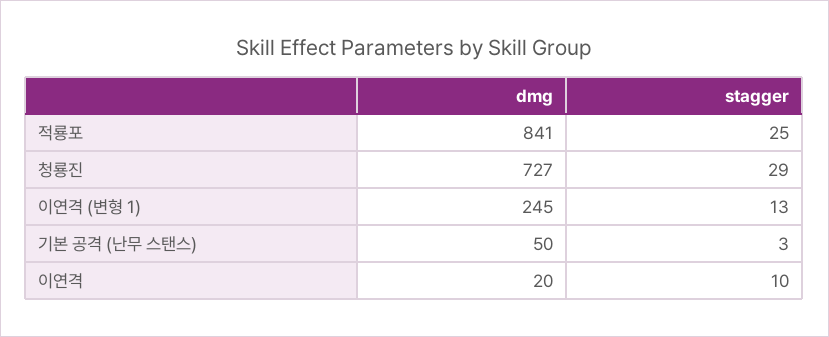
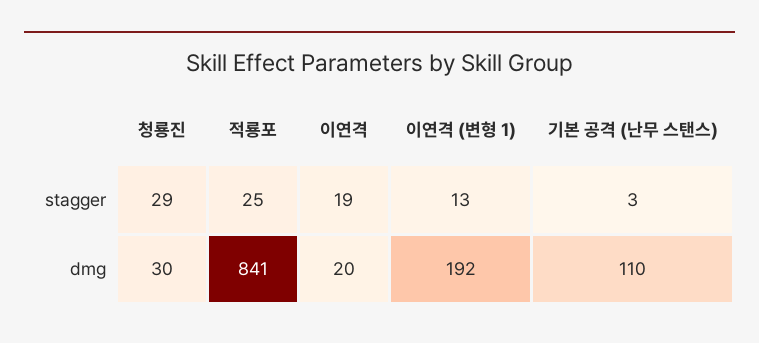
dmg, 청룡진: 727 -> 30
dmg, 이연격 (변형 1): 245 -> 192
dmg, 기본 공격 (난무 스탠스): 50 -> 110
stagger, 이연격: 10 -> 19

